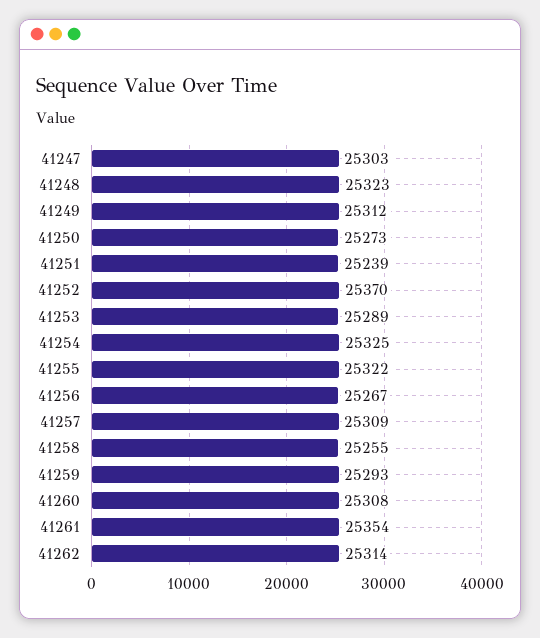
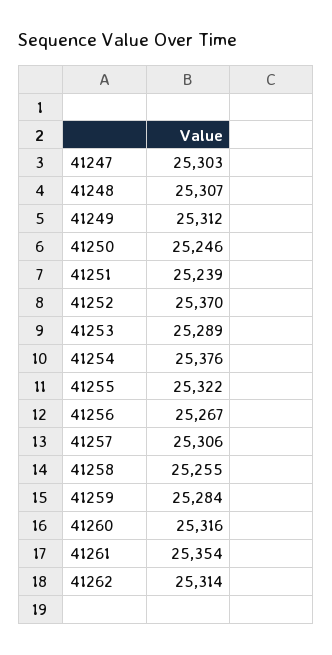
41248: 25323 -> 25307
41250: 25273 -> 25246
41254: 25325 -> 25376
41257: 25309 -> 25306
41259: 25293 -> 25284
41260: 25308 -> 25316

